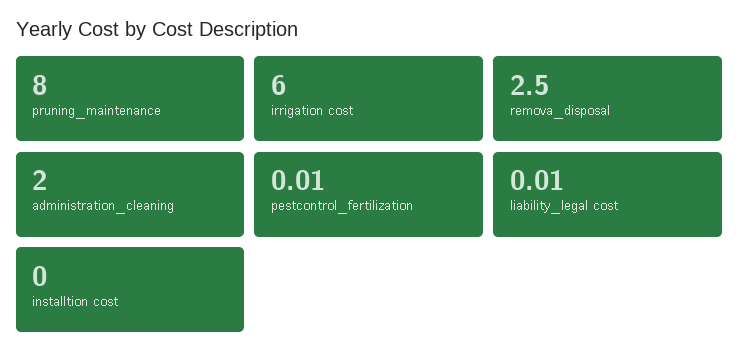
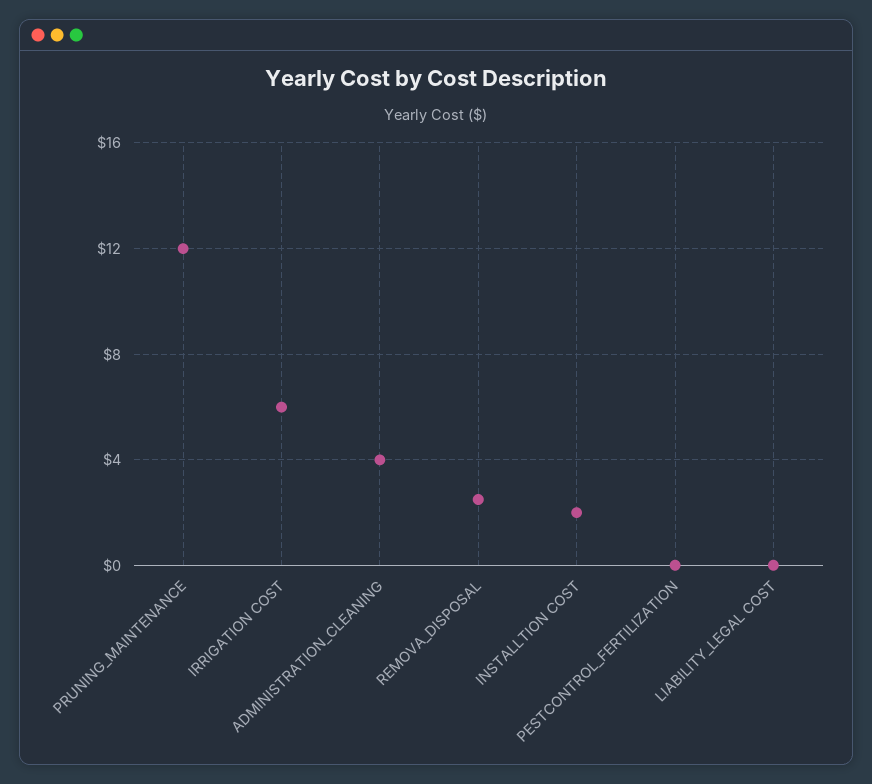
pruning_maintenance: 8 -> 12
administration_cleaning: 2 -> 4
installtion cost: 0 -> 2

